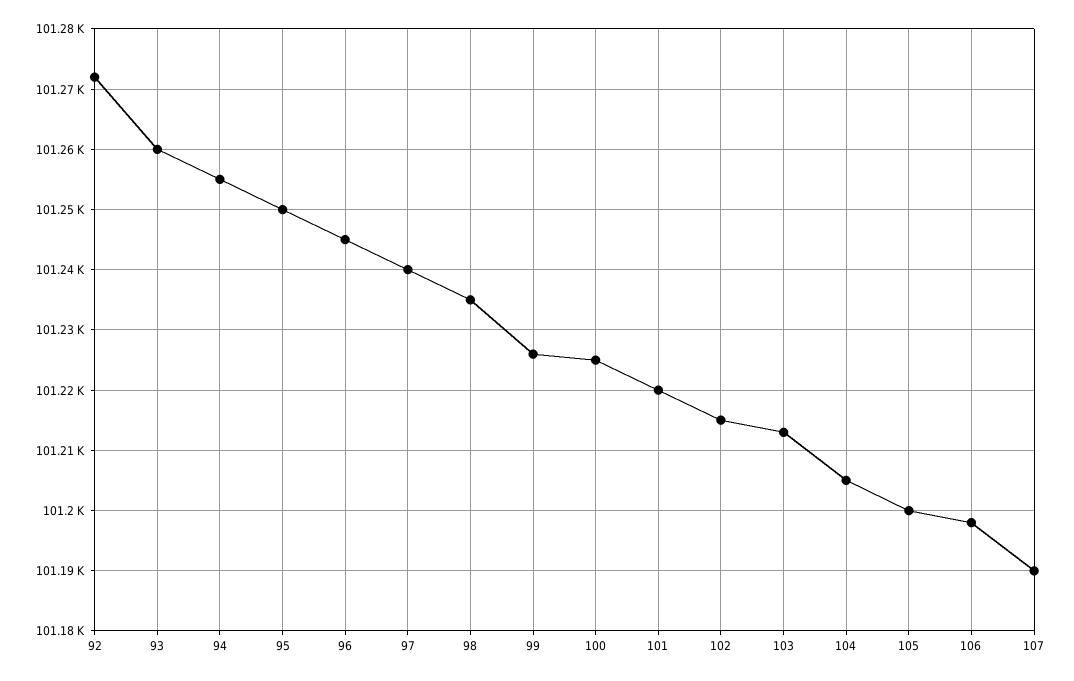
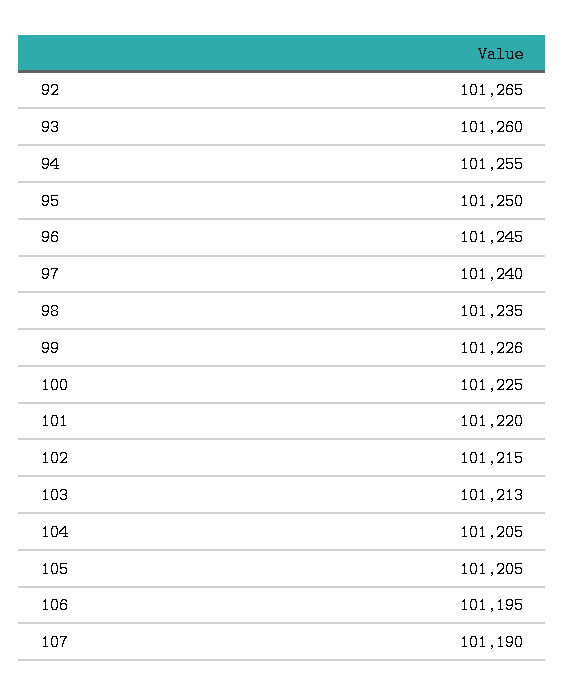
92: 101272 -> 101265
105: 101200 -> 101205
106: 101198 -> 101195

